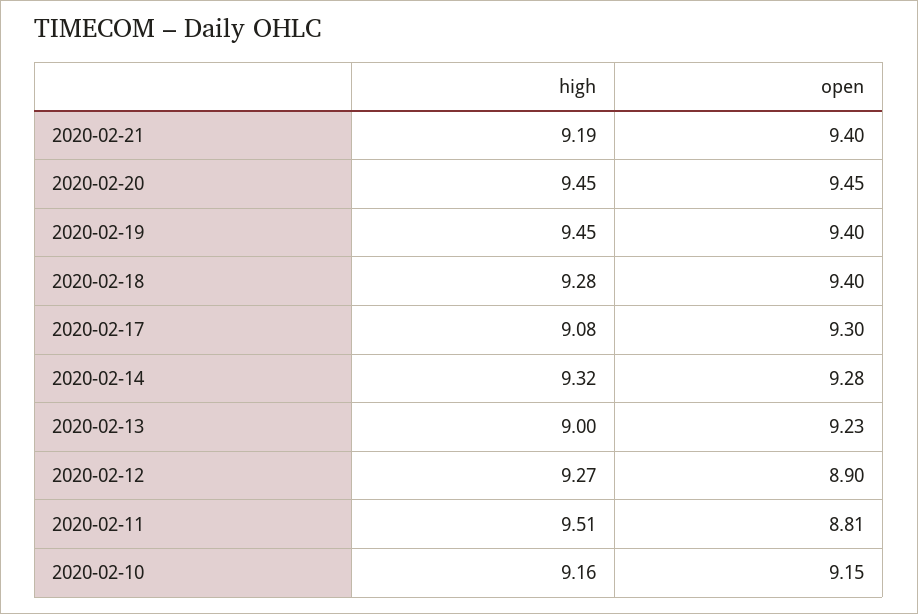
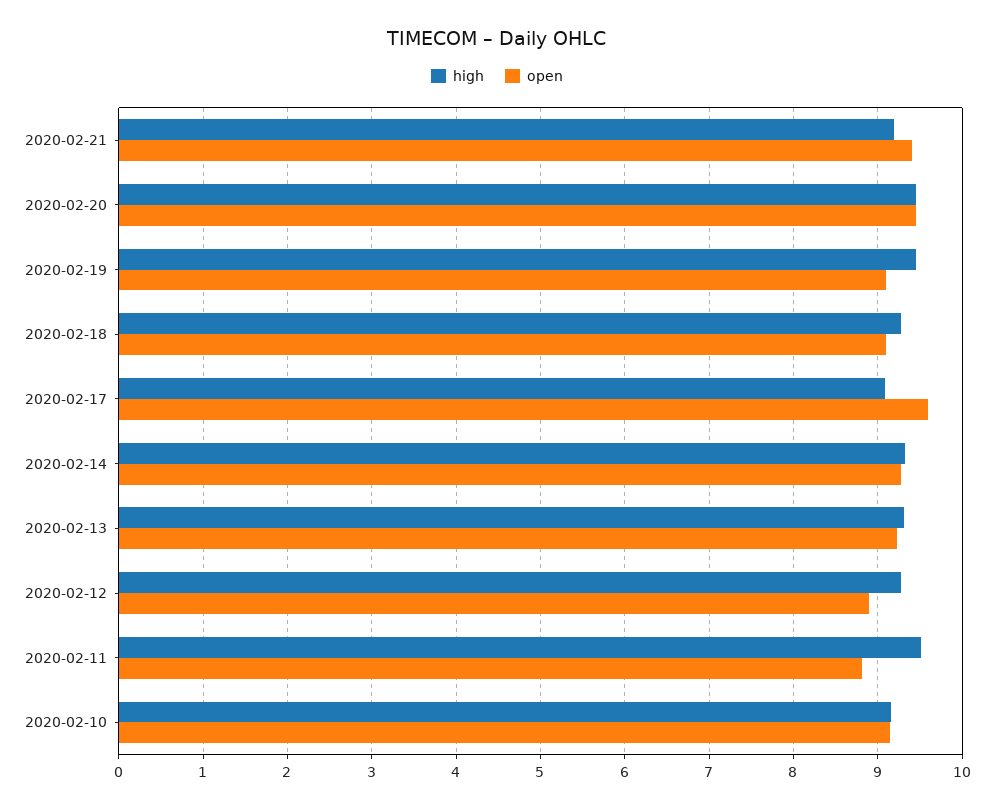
open, 2020-02-19: 9.4 -> 9.1
open, 2020-02-18: 9.4 -> 9.1
open, 2020-02-17: 9.3 -> 9.6
high, 2020-02-13: 9 -> 9.3

